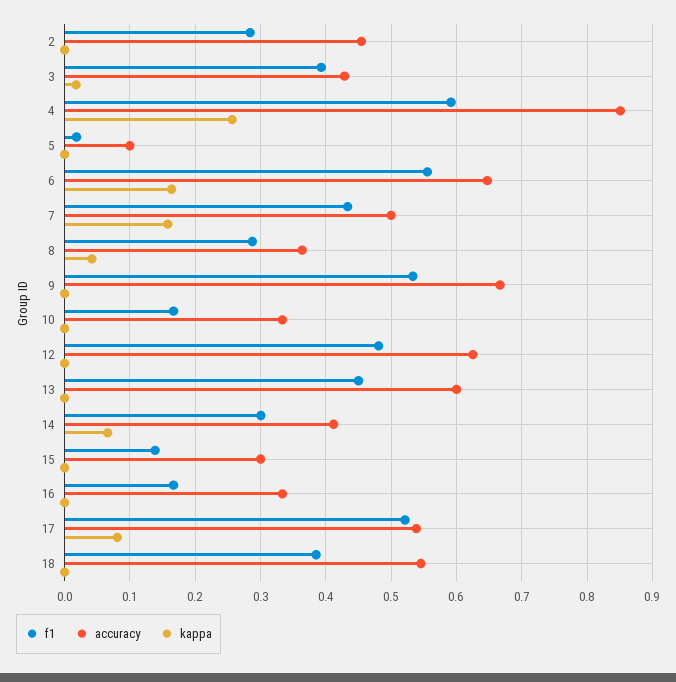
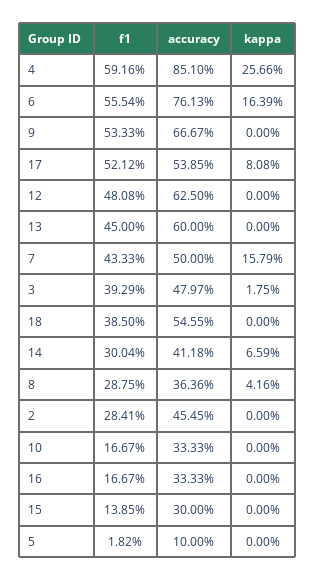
accuracy, 3: 0.43 -> 0.4797
accuracy, 6: 0.65 -> 0.7613

